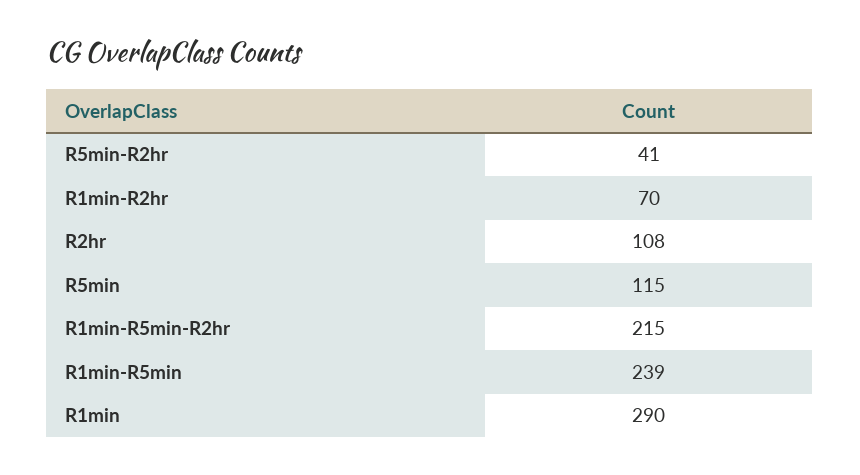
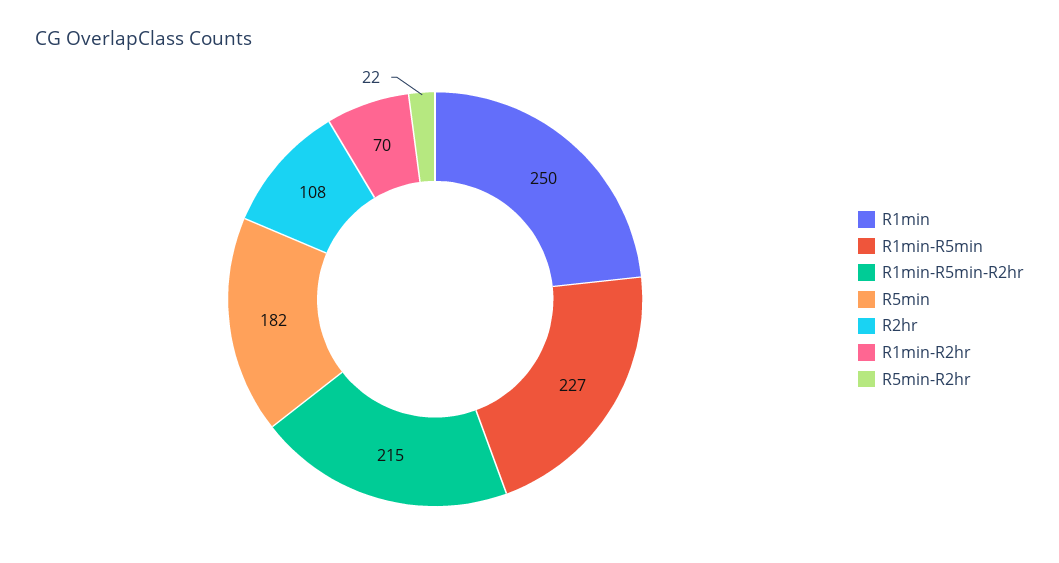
R5min-R2hr: 41 -> 22
R5min: 115 -> 182
R1min-R5min: 239 -> 227
R1min: 290 -> 250

